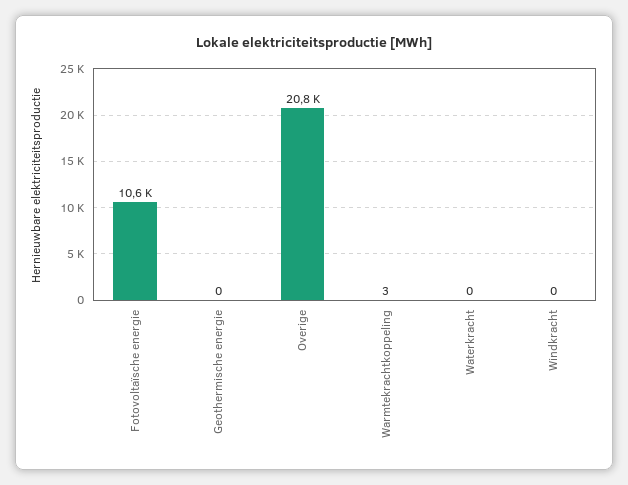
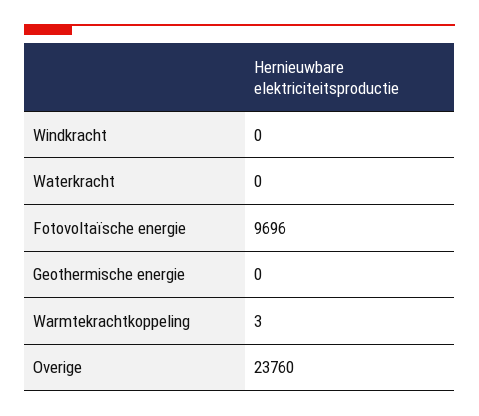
Fotovoltaïsche energie: 10600 -> 9696
Overige: 20800 -> 23760

